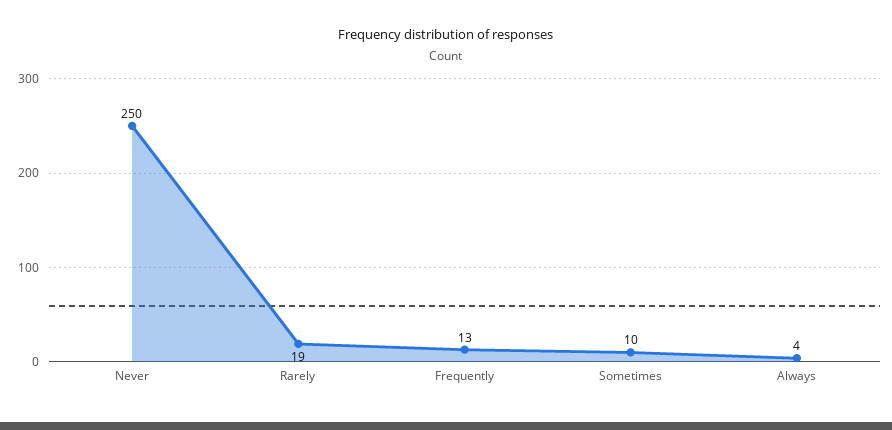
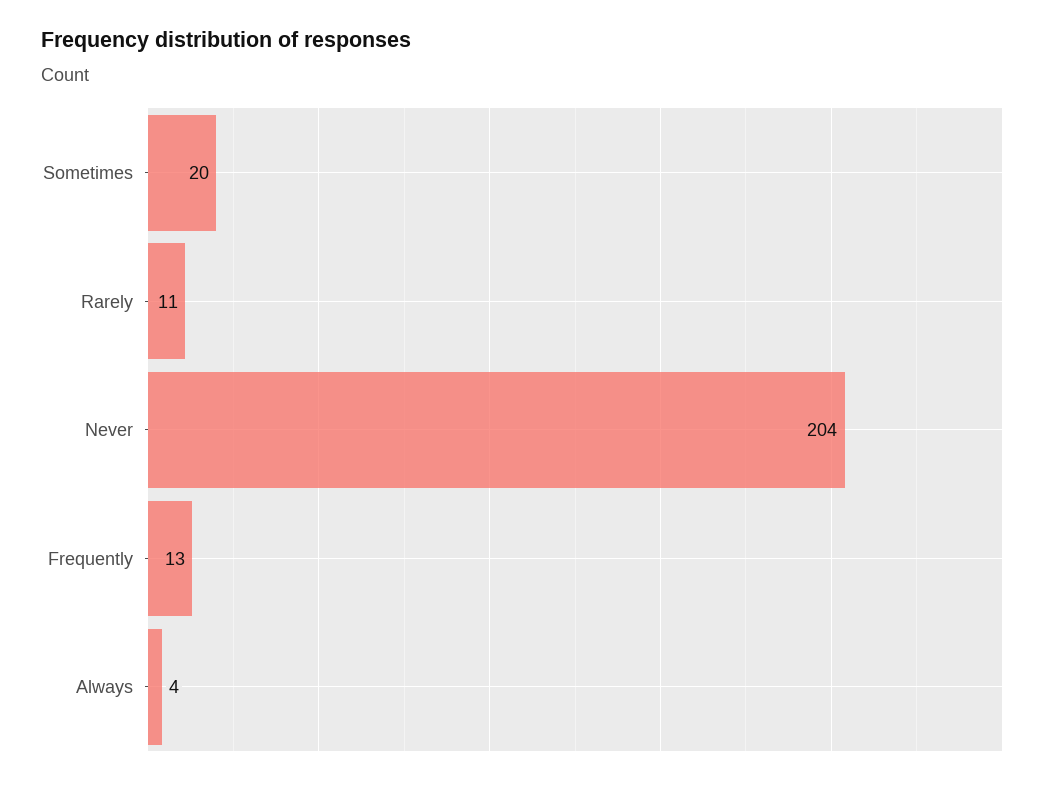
Never: 250 -> 204
Rarely: 19 -> 11
Sometimes: 10 -> 20

